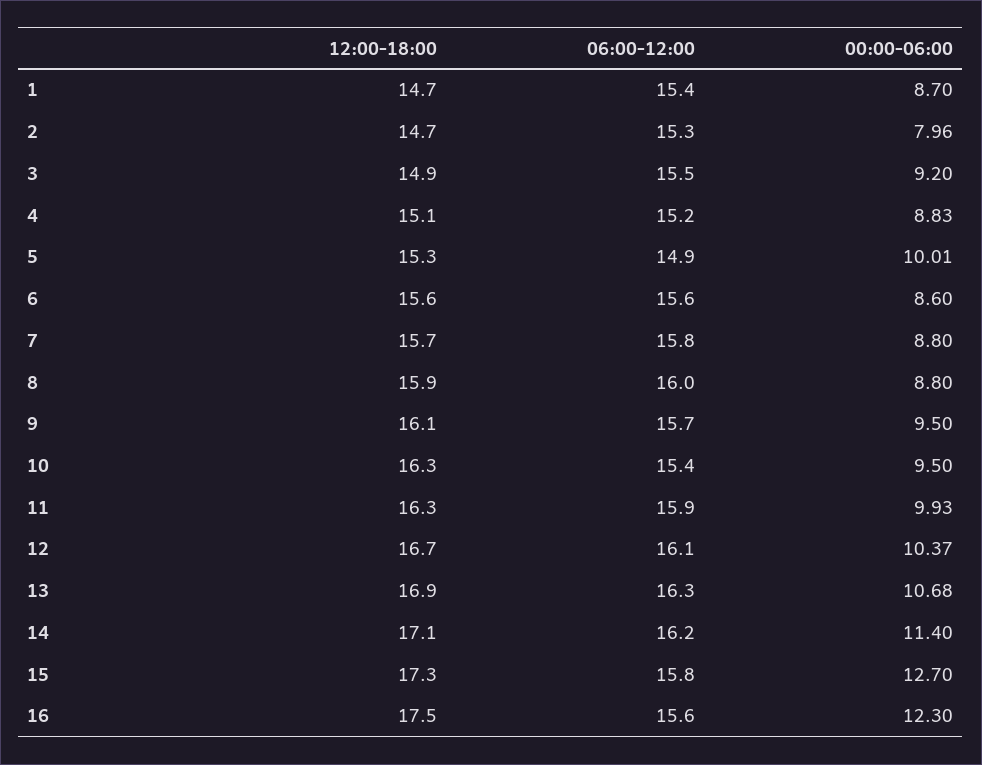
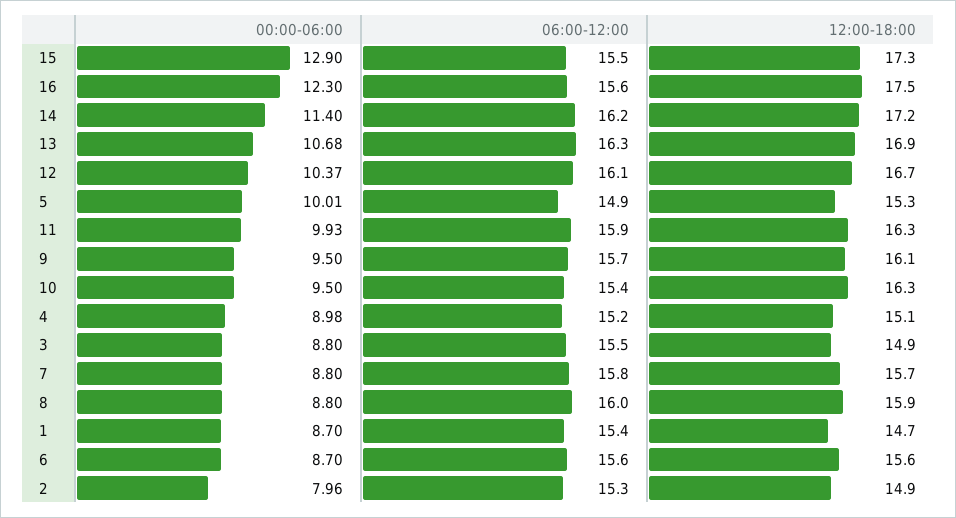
12:00-18:00, 2: 14.7 -> 14.9
00:00-06:00, 3: 9.2 -> 8.8
00:00-06:00, 4: 8.83 -> 8.98
00:00-06:00, 6: 8.6 -> 8.7
12:00-18:00, 14: 17.1 -> 17.2
06:00-12:00, 15: 15.8 -> 15.5
00:00-06:00, 15: 12.7 -> 12.9

